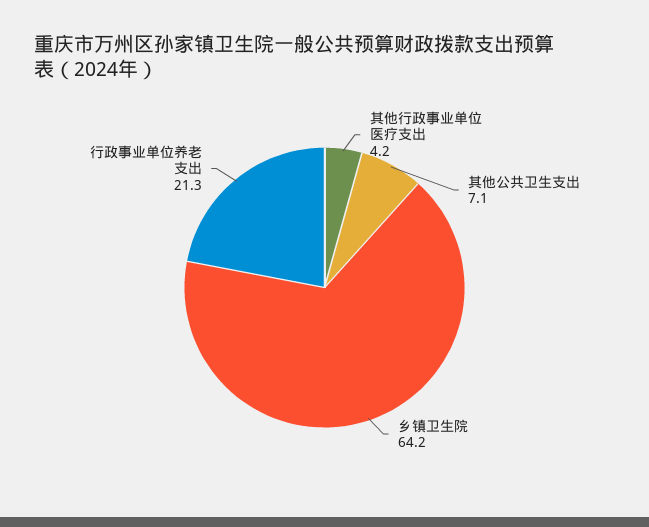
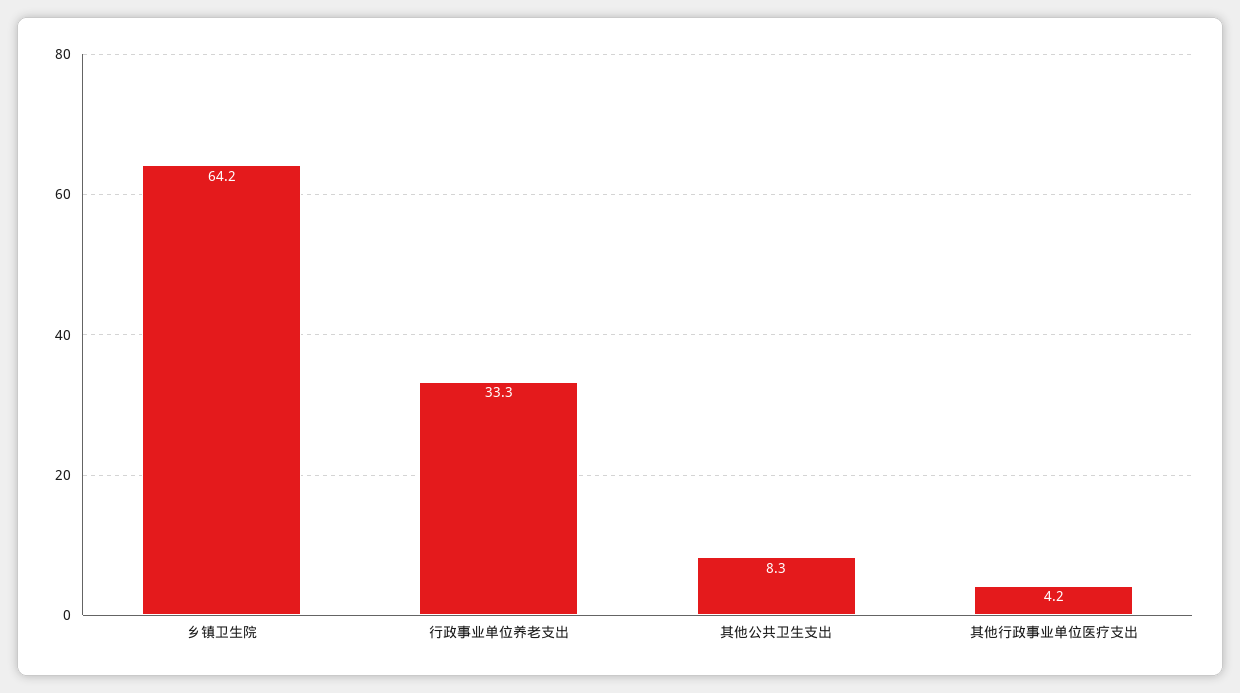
其他公共卫生支出: 7.1 -> 8.3
行政事业单位养老支出: 21.3 -> 33.3

